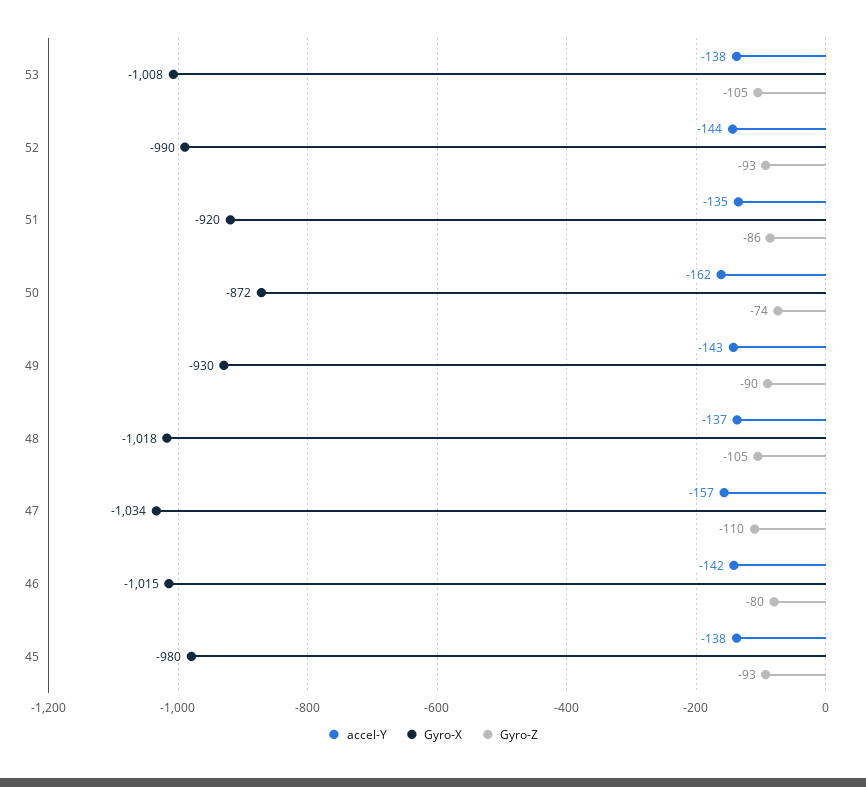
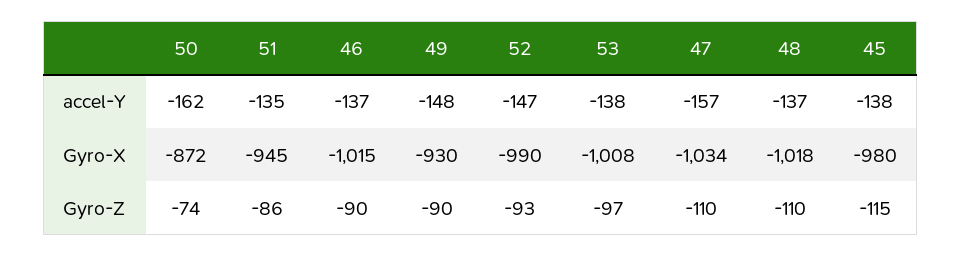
Gyro-Z, 53: -105 -> -97
accel-Y, 52: -144 -> -147
Gyro-X, 51: -920 -> -945
accel-Y, 49: -143 -> -148
Gyro-Z, 48: -105 -> -110
accel-Y, 46: -142 -> -137
Gyro-Z, 46: -80 -> -90
Gyro-Z, 45: -93 -> -115

